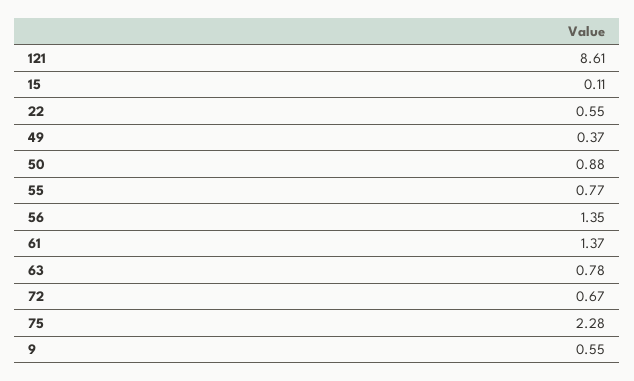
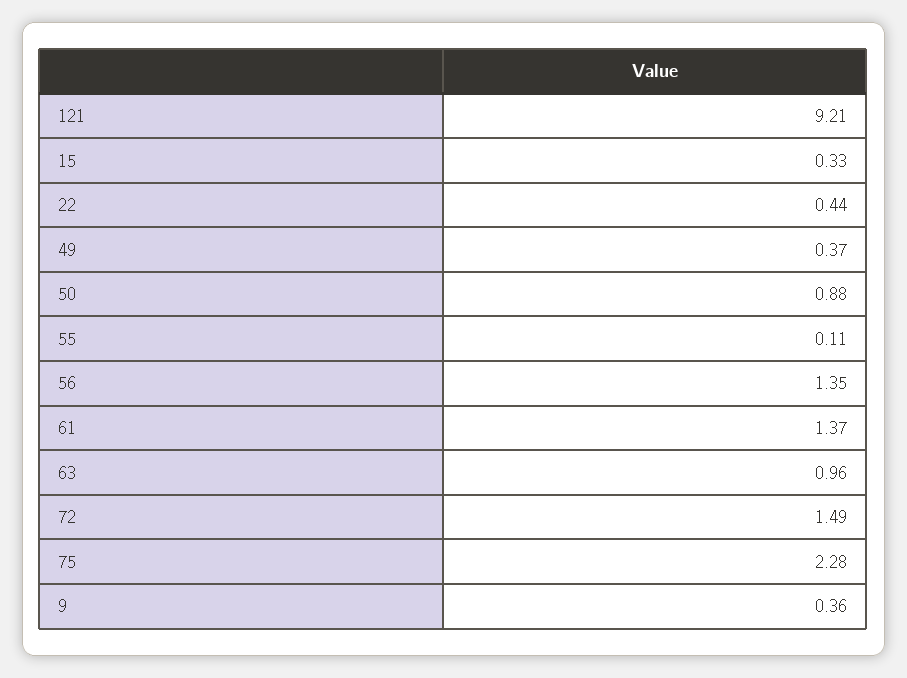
121: 8.61 -> 9.21
15: 0.11 -> 0.33
22: 0.55 -> 0.44
55: 0.77 -> 0.11
63: 0.78 -> 0.96
72: 0.67 -> 1.49
9: 0.55 -> 0.36

